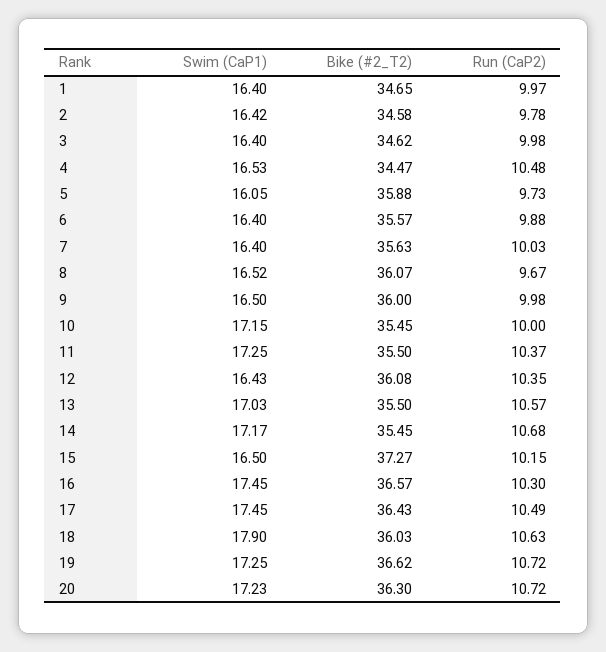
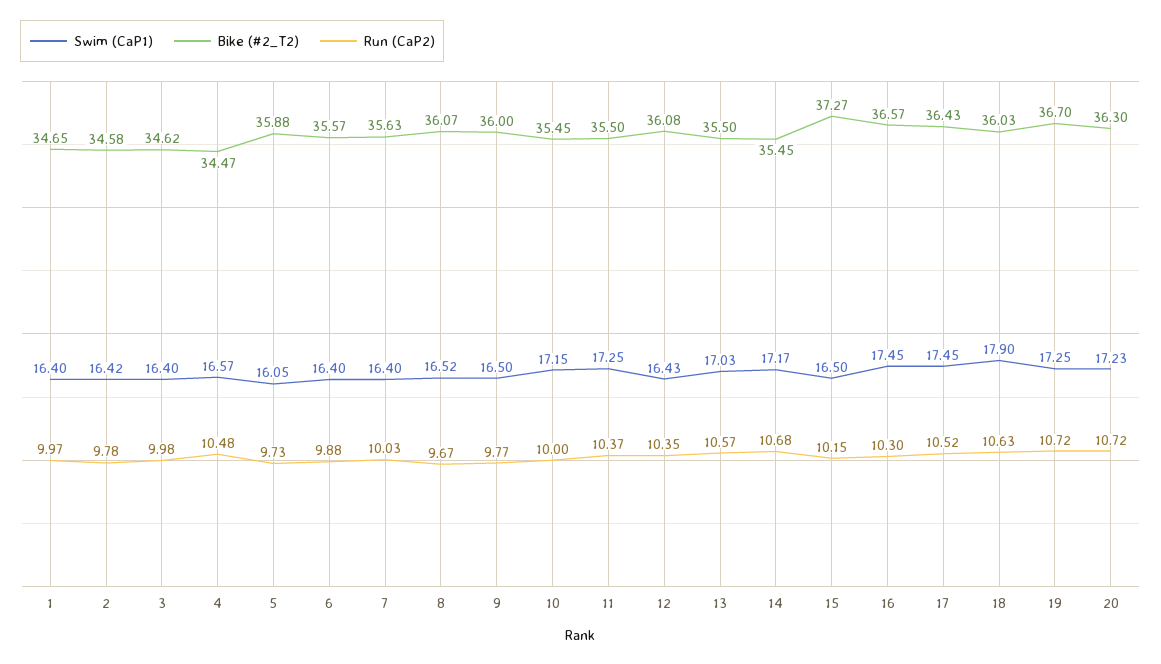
Swim (CaP1), 4: 16.53 -> 16.57
Run (CaP2), 9: 9.98 -> 9.77
Run (CaP2), 17: 10.49 -> 10.52
Bike (#2_T2), 19: 36.62 -> 36.7

